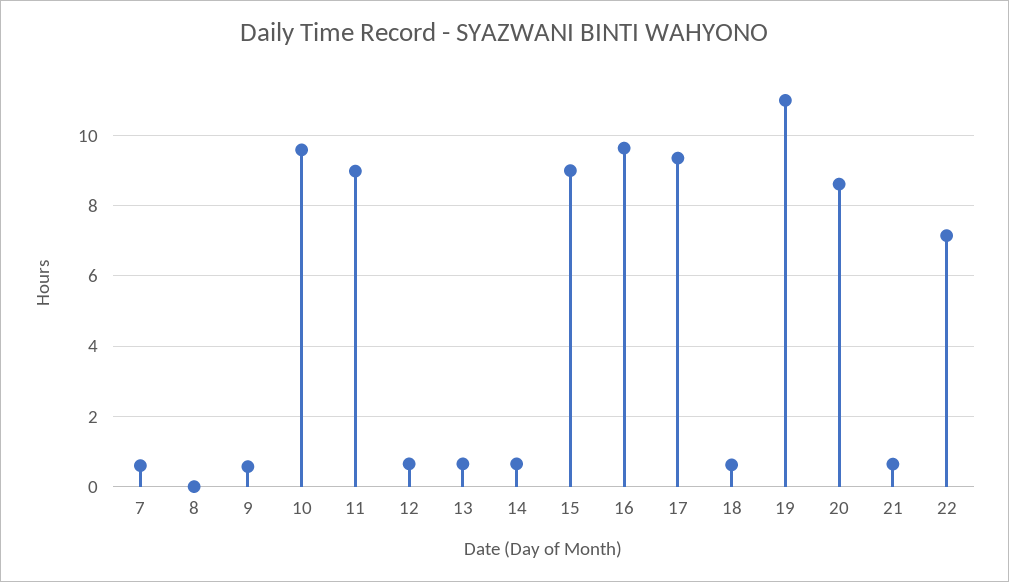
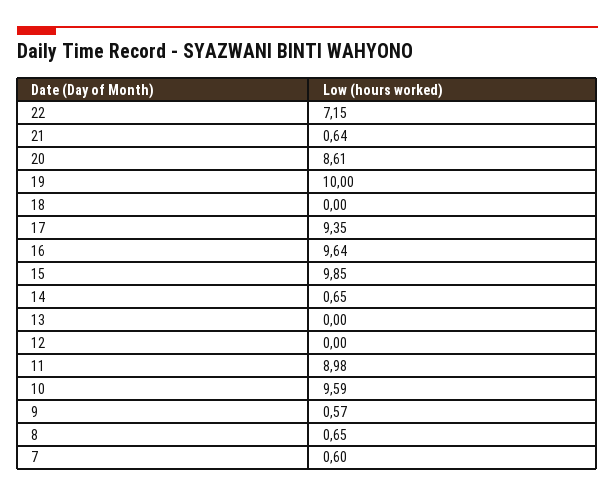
8: 0 -> 0.65
12: 0.6 -> 0
13: 0.6 -> 0
15: 9 -> 9.85
18: 0.6 -> 0
19: 11 -> 10

